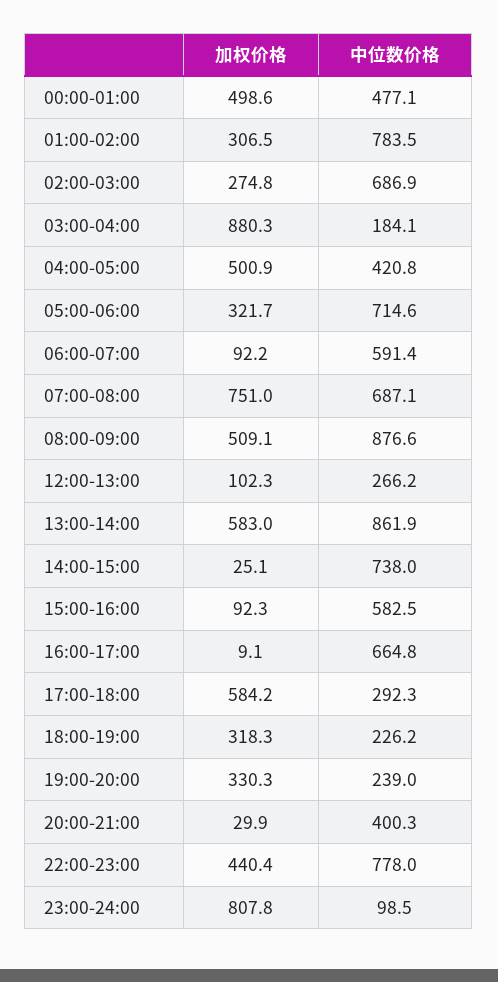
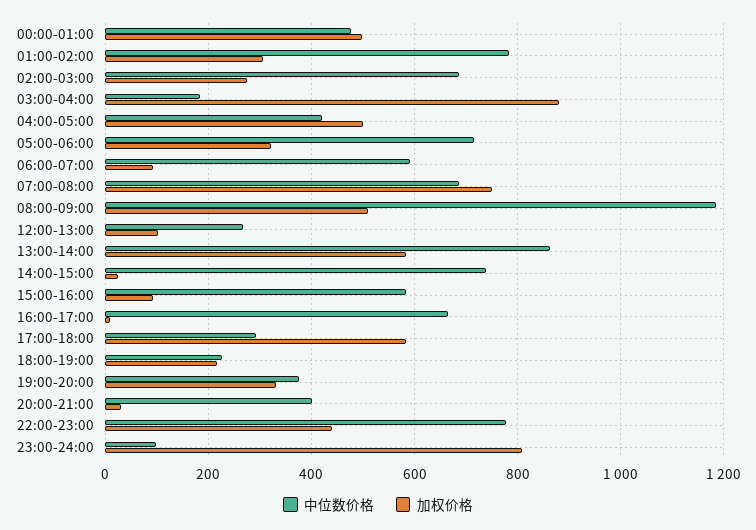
中位数价格, 08:00-09:00: 876.6 -> 1180
加权价格, 18:00-19:00: 318.3 -> 220
中位数价格, 19:00-20:00: 239 -> 380

